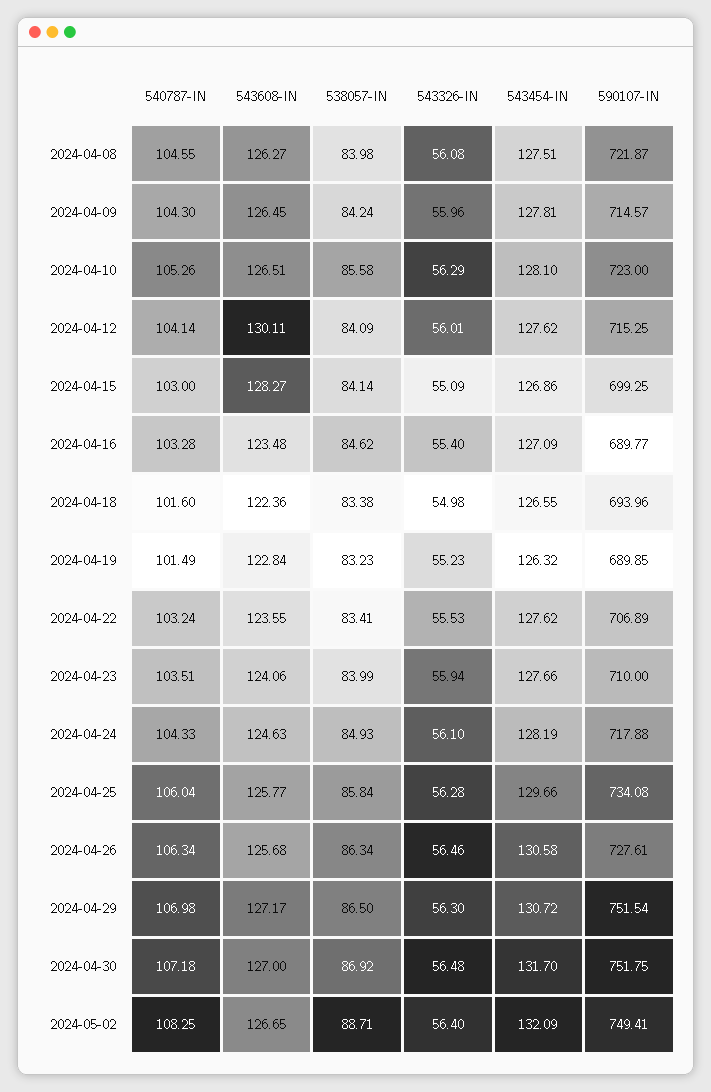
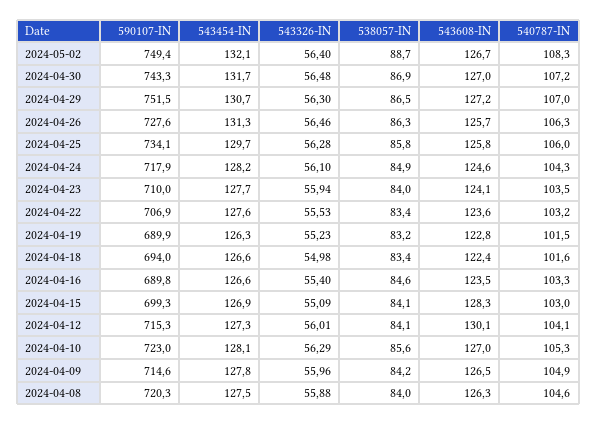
543326-IN, 2024-04-08: 56.08 -> 55.88
590107-IN, 2024-04-08: 721.87 -> 720.3
540787-IN, 2024-04-09: 104.3 -> 104.9
543608-IN, 2024-04-10: 126.51 -> 127
543454-IN, 2024-04-12: 127.62 -> 127.3
543454-IN, 2024-04-16: 127.09 -> 126.6
543454-IN, 2024-04-26: 130.58 -> 131.3
590107-IN, 2024-04-30: 751.75 -> 743.3

